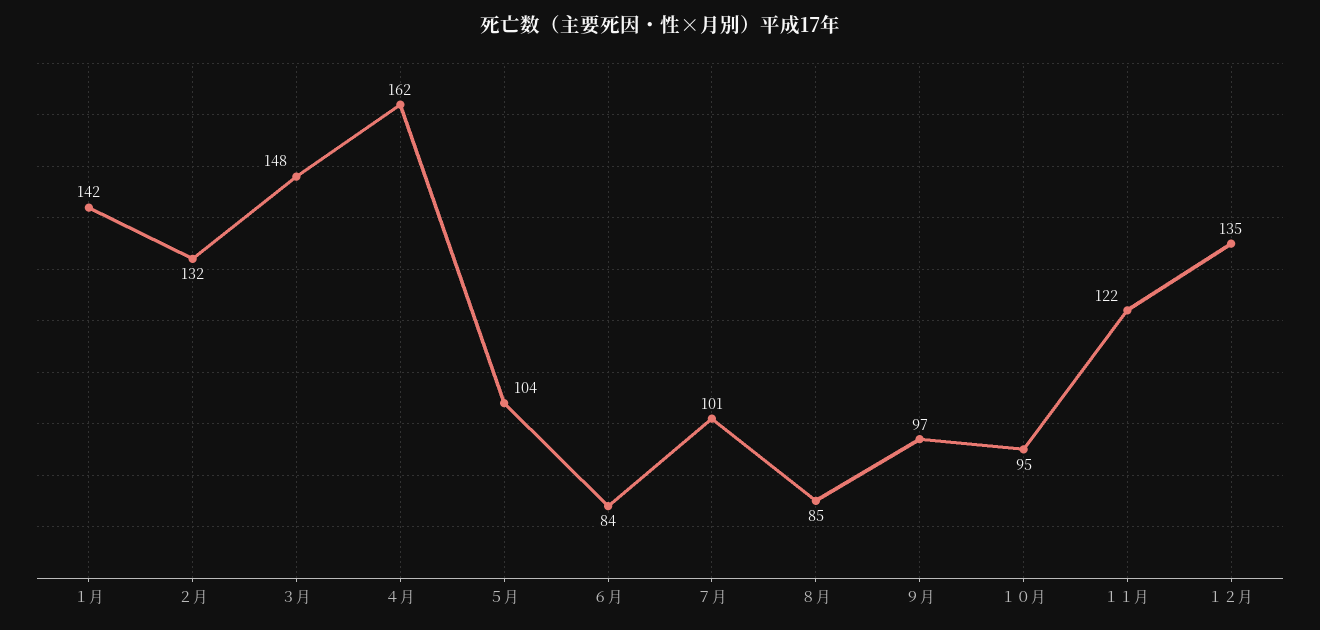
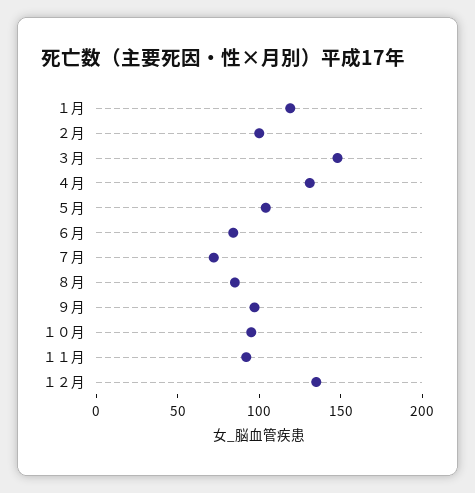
１月: 142 -> 120
２月: 132 -> 100
４月: 162 -> 130
７月: 101 -> 70
１１月: 122 -> 90

